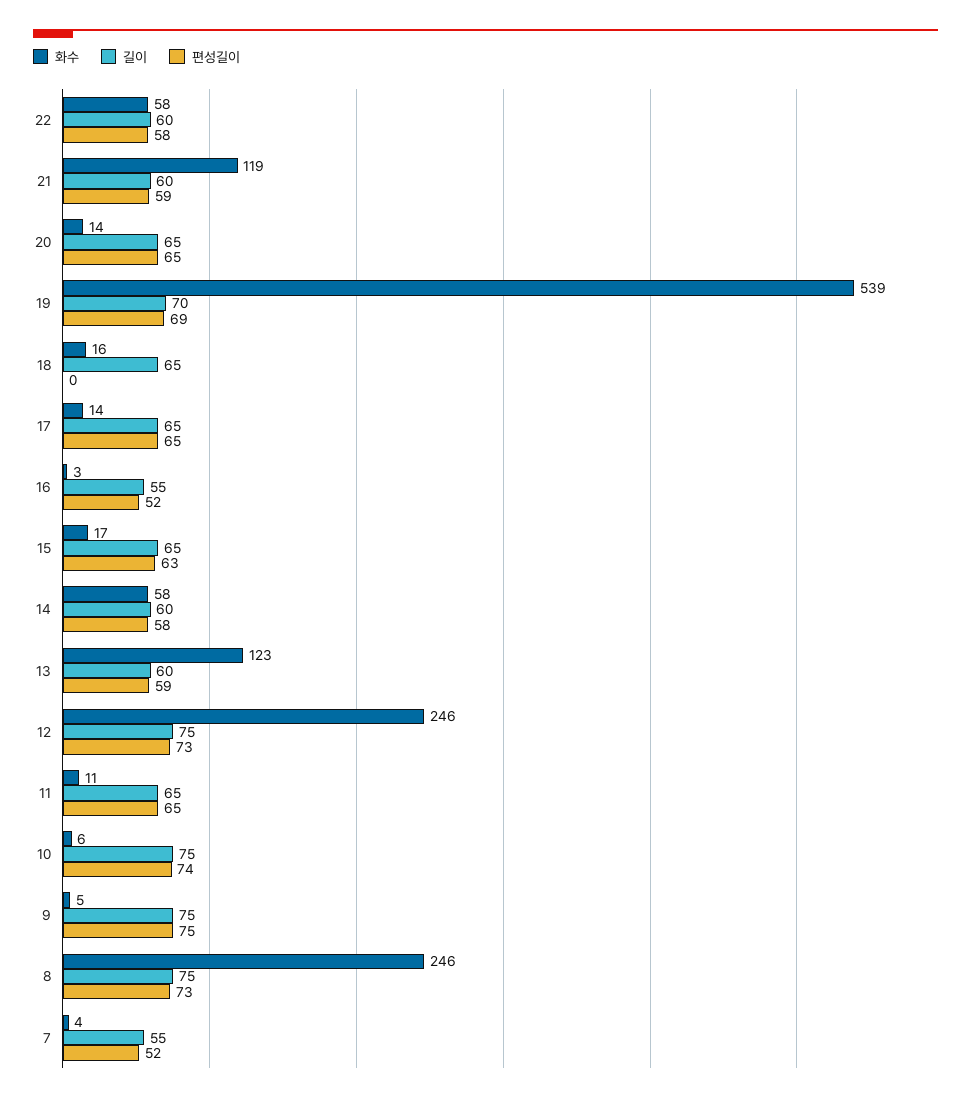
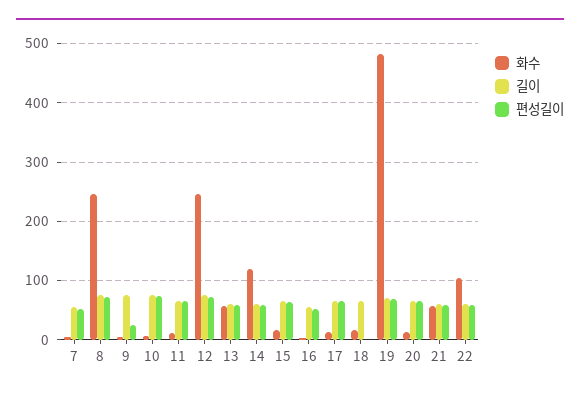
화수, 22: 58 -> 100
화수, 21: 119 -> 60
화수, 19: 539 -> 480
화수, 14: 58 -> 120
화수, 13: 123 -> 60
편성길이, 9: 75 -> 20

